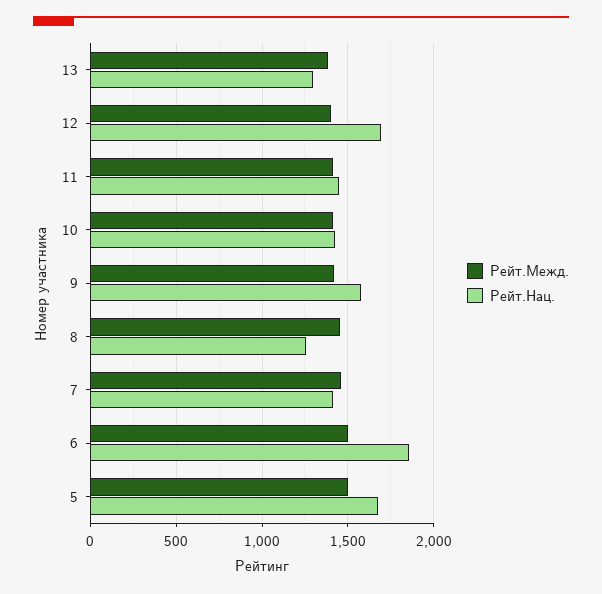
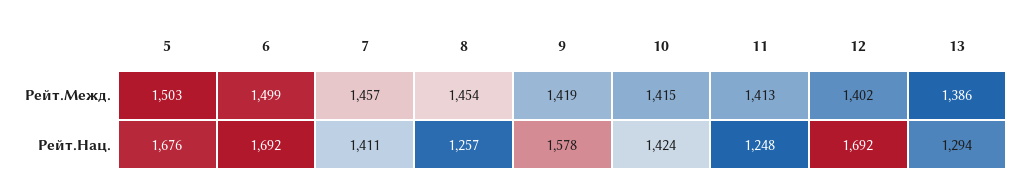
Рейт.Нац., 11: 1450 -> 1248
Рейт.Нац., 6: 1850 -> 1692

